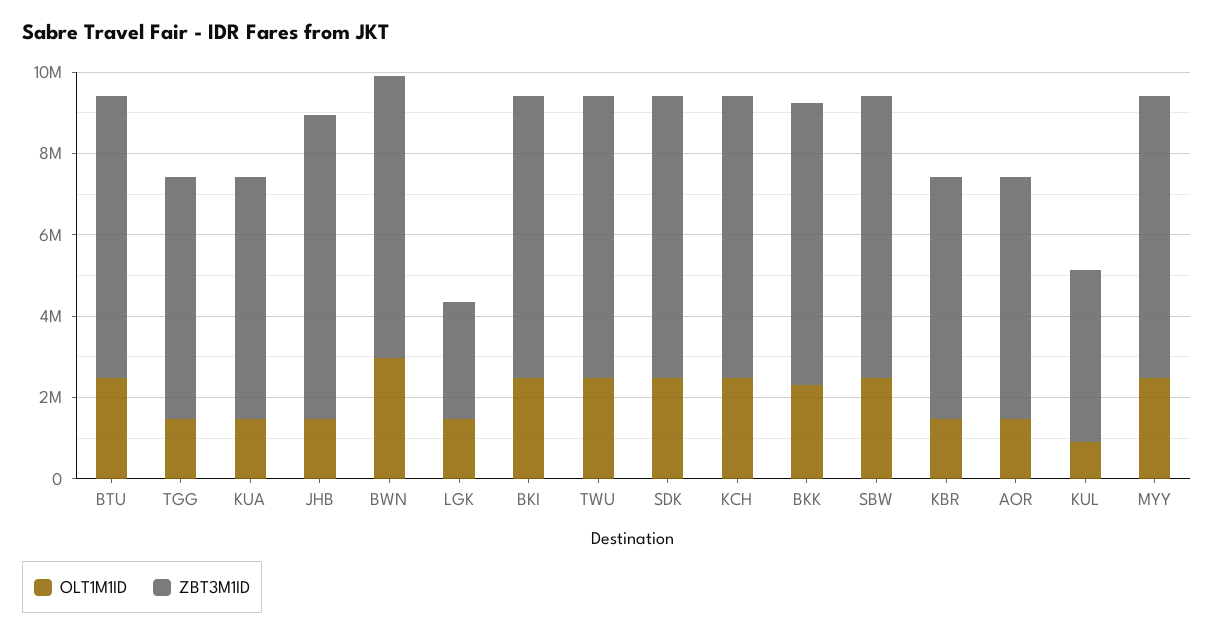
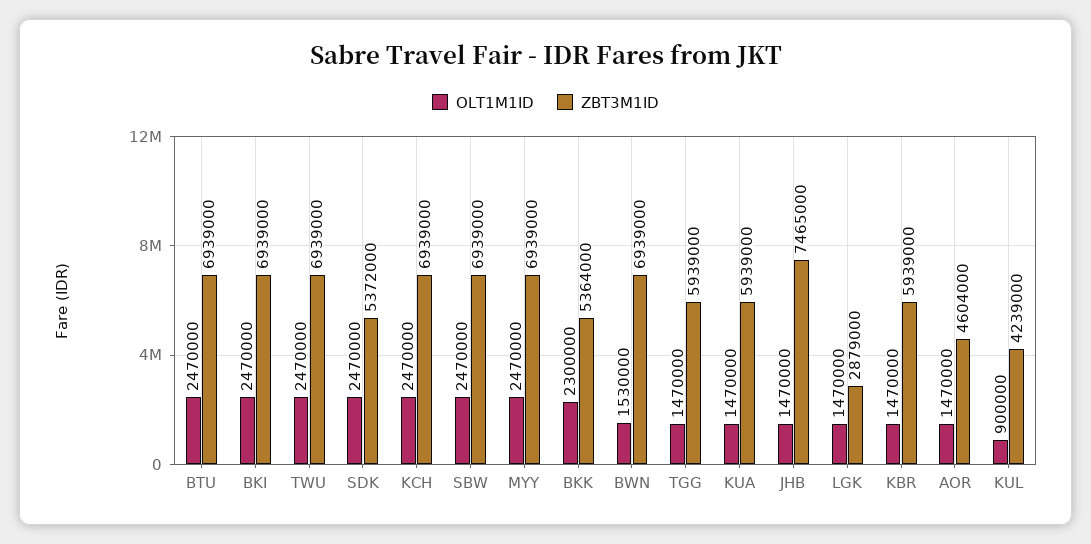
OLT1M1ID, BWN: 3000000 -> 1530000
ZBT3M1ID, SDK: 7000000 -> 5372000
ZBT3M1ID, BKK: 7000000 -> 5364000
ZBT3M1ID, AOR: 6000000 -> 4604000

